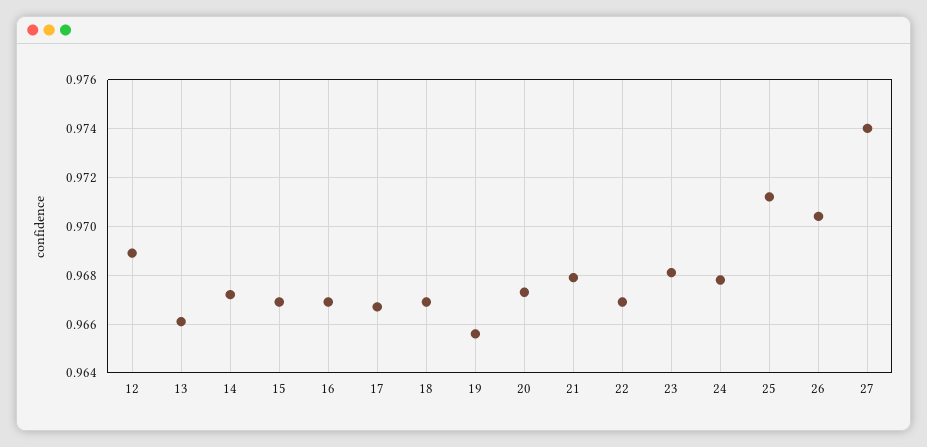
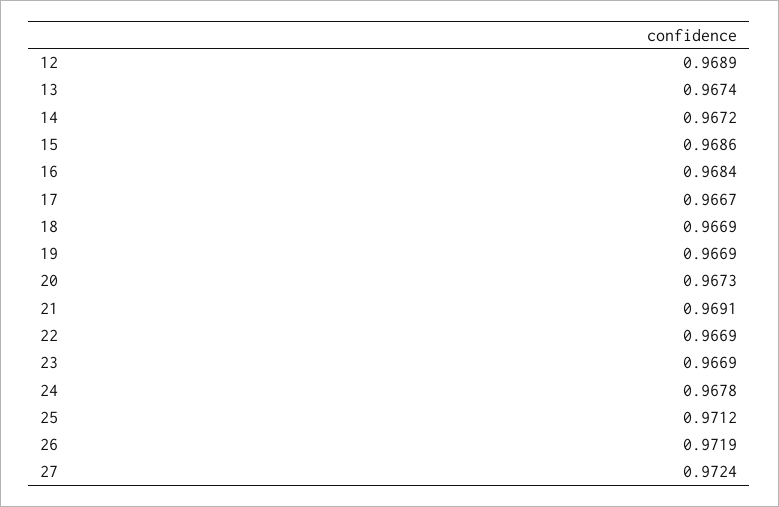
13: 0.966 -> 0.9674
15: 0.967 -> 0.9686
16: 0.967 -> 0.9684
19: 0.9655 -> 0.9669
21: 0.968 -> 0.9691
23: 0.968 -> 0.9669
26: 0.9705 -> 0.9719
27: 0.974 -> 0.9724

